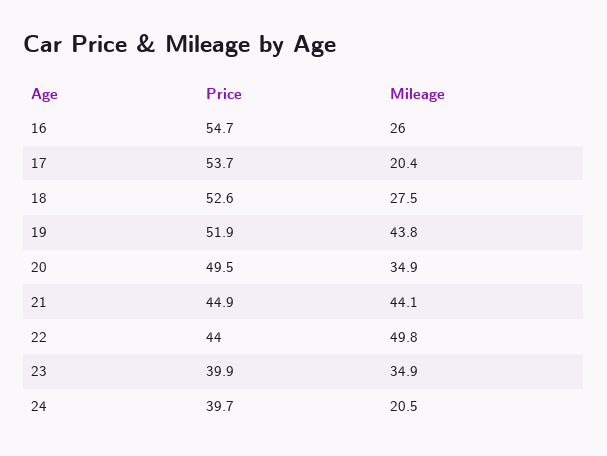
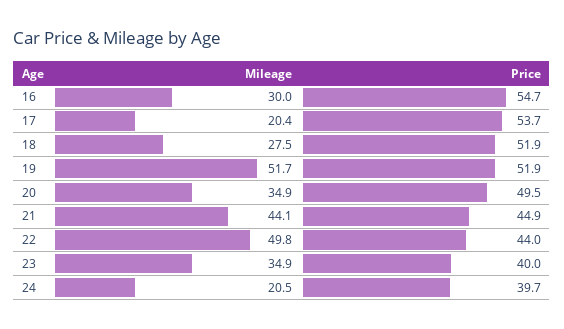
Mileage, 16: 26 -> 30
Price, 18: 52.6 -> 51.9
Mileage, 19: 43.8 -> 51.7
Price, 23: 39.9 -> 40

